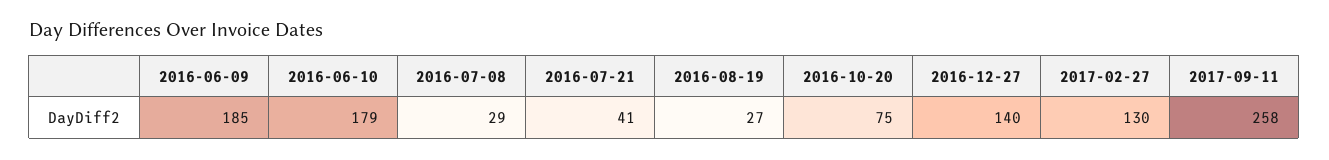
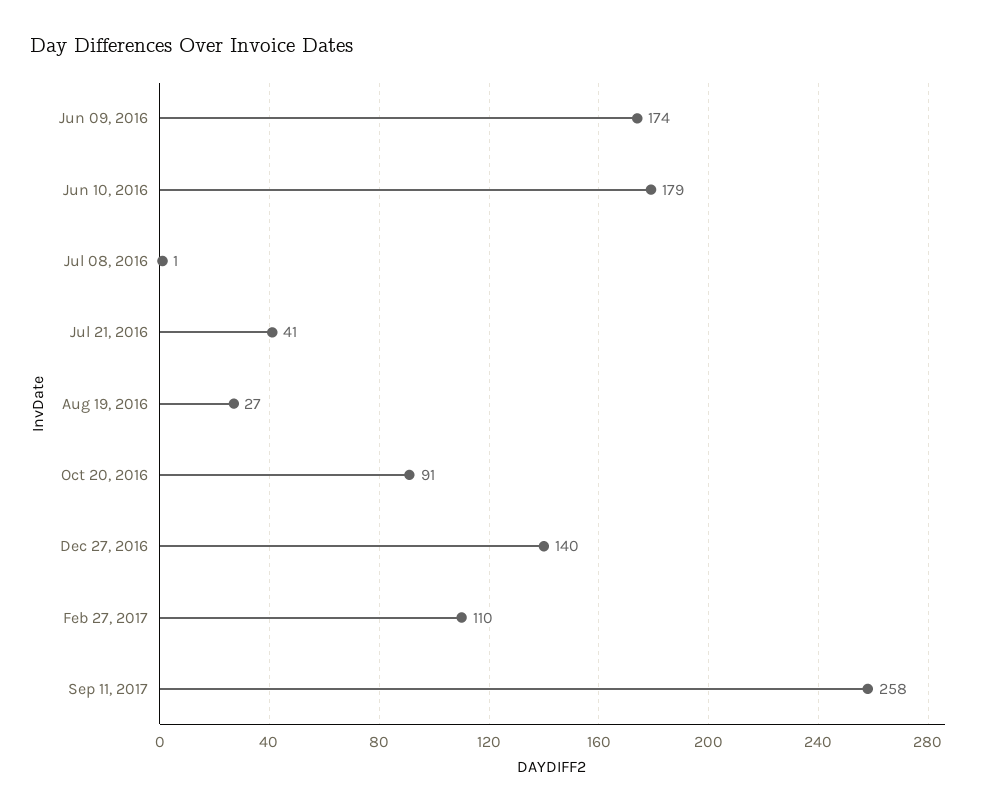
2016-06-09: 185 -> 174
2016-07-08: 29 -> 1
2016-10-20: 75 -> 91
2017-02-27: 130 -> 110

